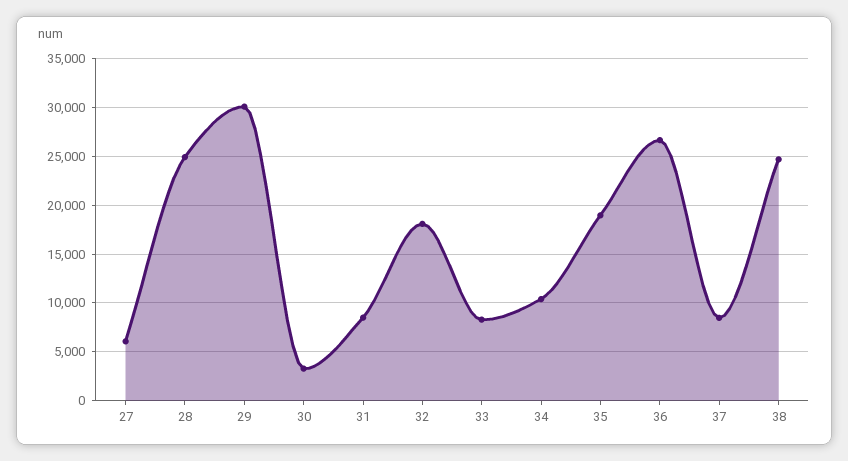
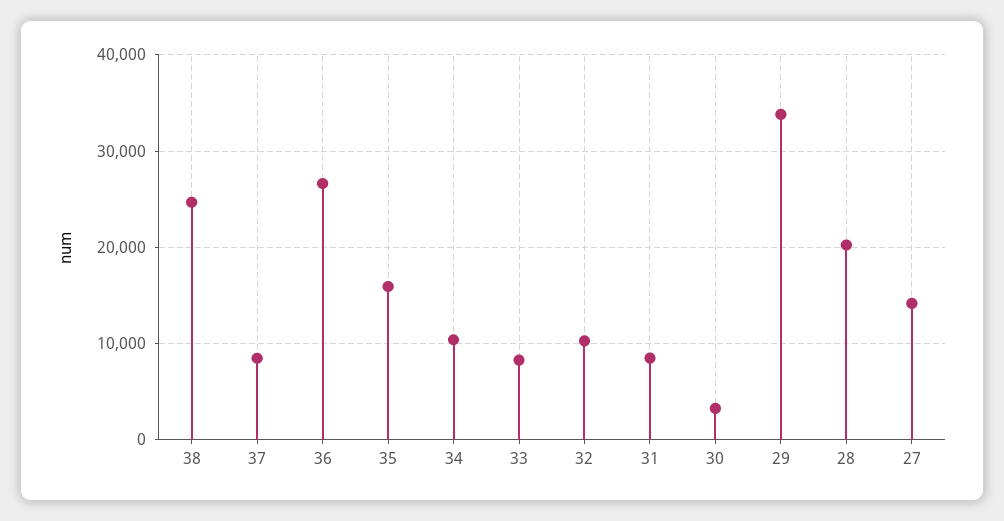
27: 6000 -> 14000
28: 25000 -> 20000
29: 30000 -> 34000
32: 18000 -> 10000
35: 19000 -> 16000

